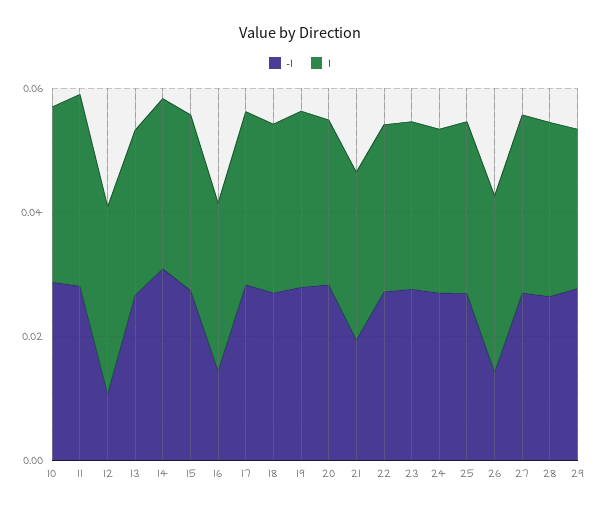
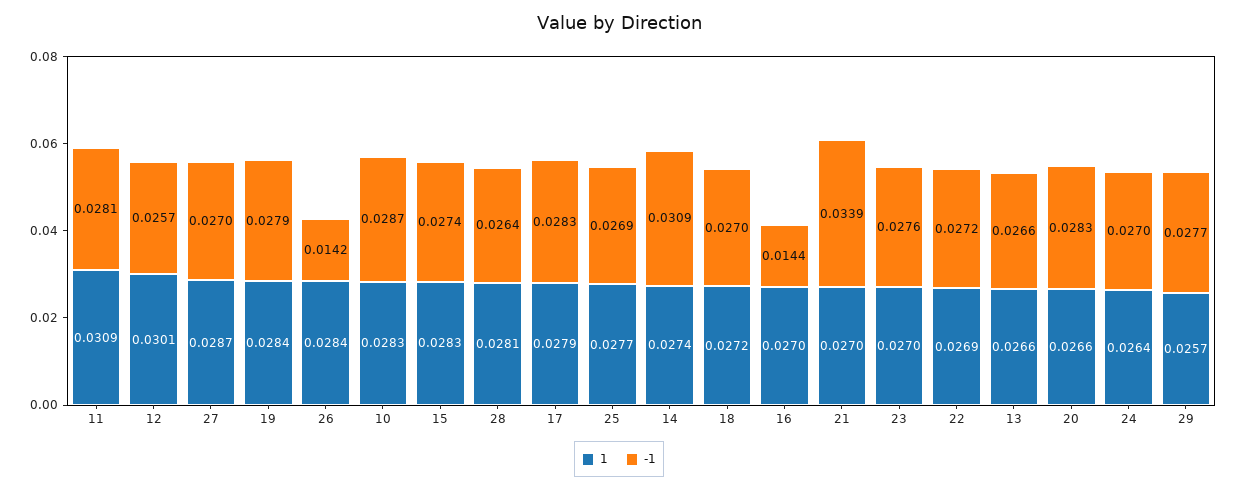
-1, 12: 0.01 -> 0.0257
-1, 21: 0.02 -> 0.0339

